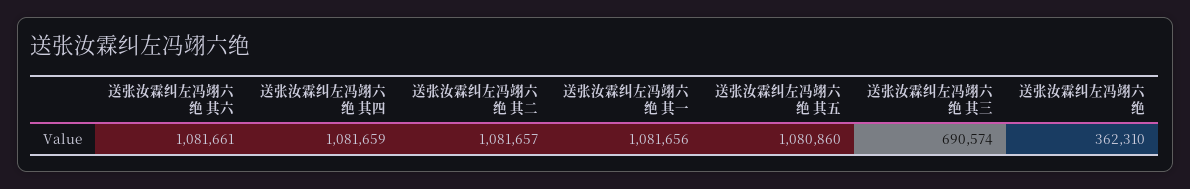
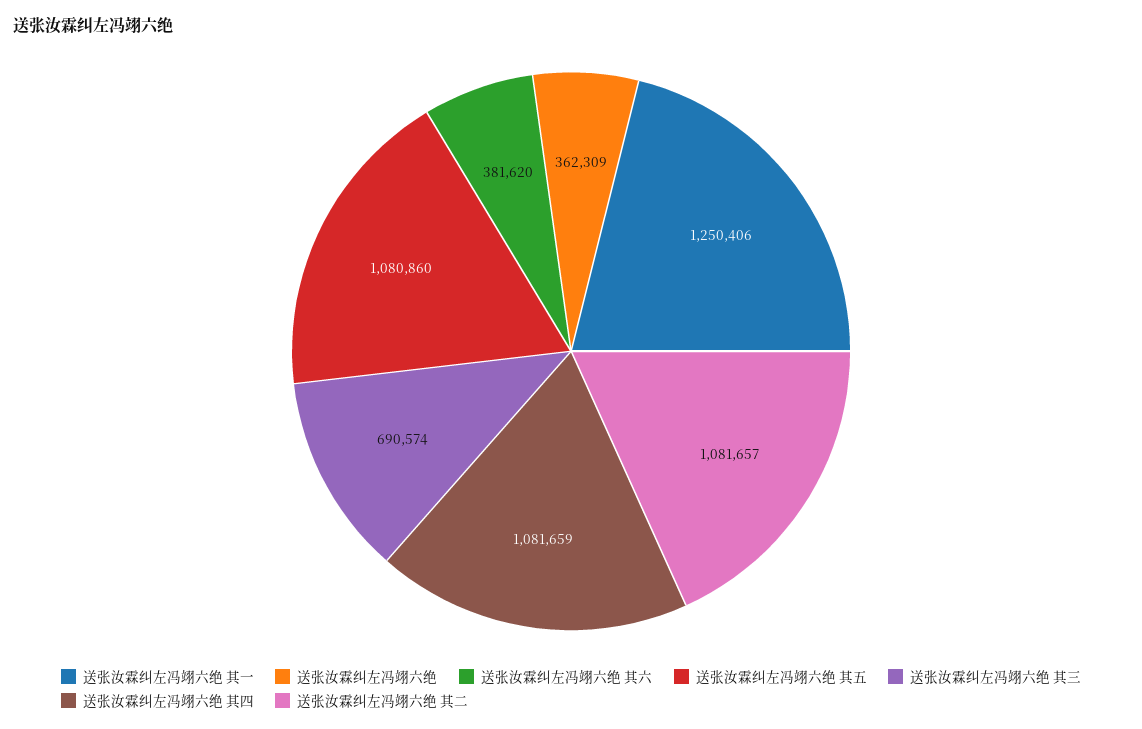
送张汝霖纠左冯翊六绝 其六: 1081661 -> 381620
送张汝霖纠左冯翊六绝 其一: 1081656 -> 1250406
送张汝霖纠左冯翊六绝: 362310 -> 362309

